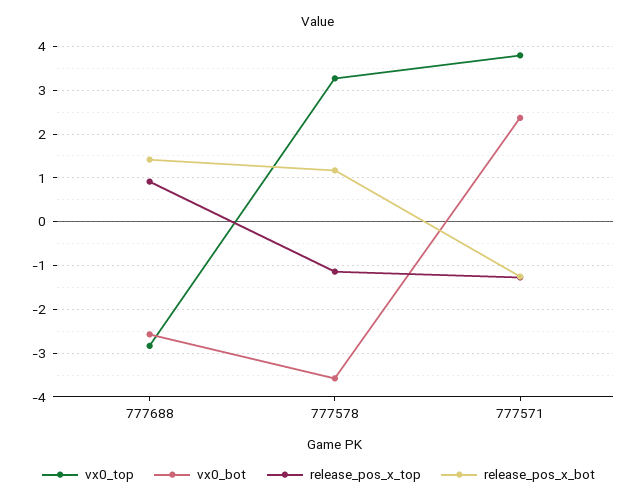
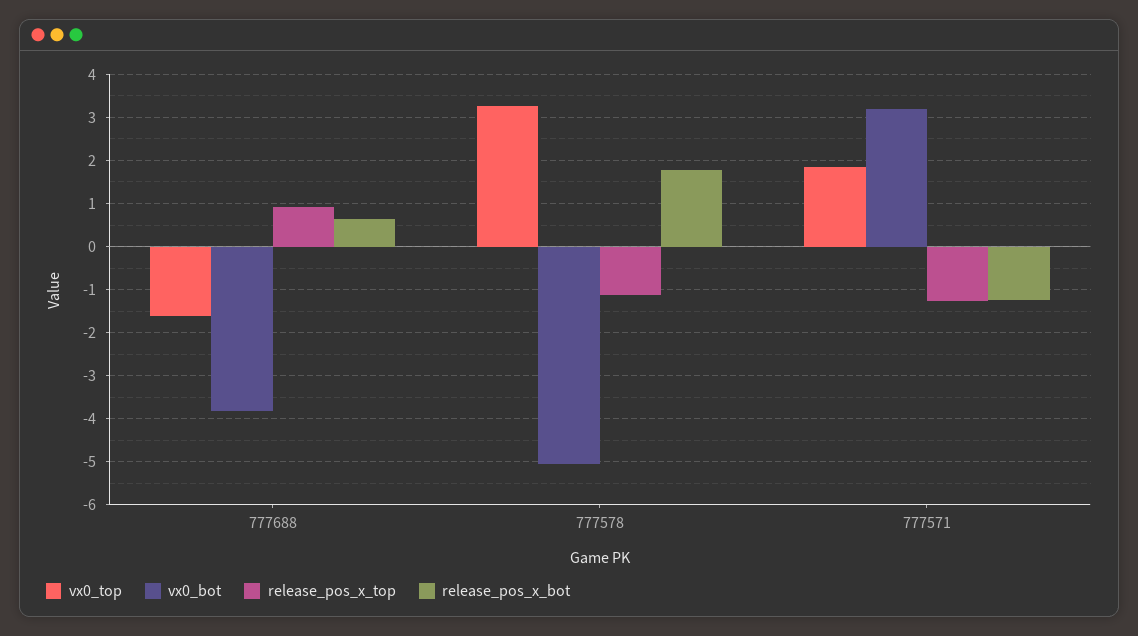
vx0_top, 777688: -2.8 -> -1.6
vx0_bot, 777688: -2.6 -> -3.8
release_pos_x_bot, 777688: 1.4 -> 0.6
vx0_bot, 777578: -3.6 -> -5
release_pos_x_bot, 777578: 1.2 -> 1.8
vx0_top, 777571: 3.8 -> 1.8
vx0_bot, 777571: 2.4 -> 3.2

